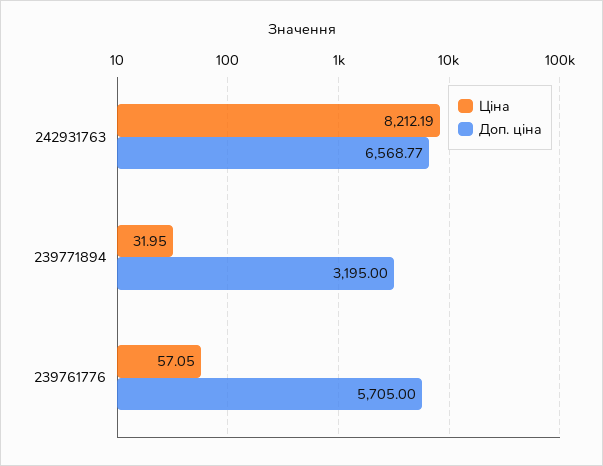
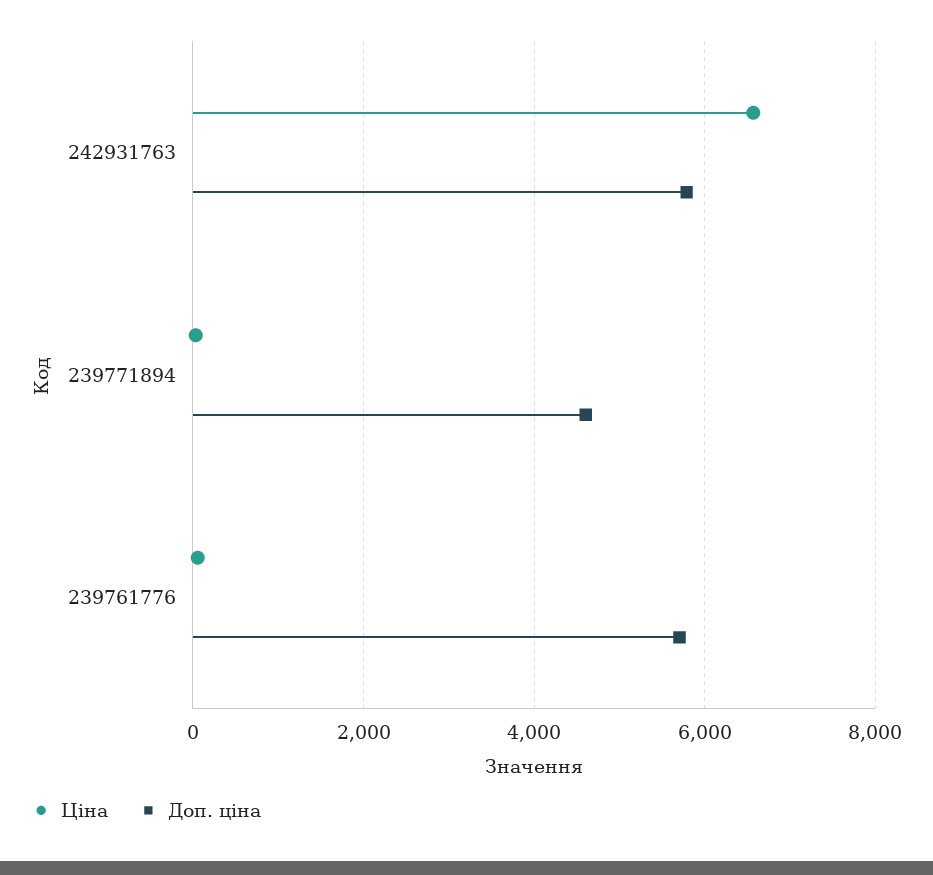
Ціна, 242931763: 8212.19 -> 6600
Доп. ціна, 242931763: 6568.77 -> 5800
Доп. ціна, 239771894: 3195 -> 4600

